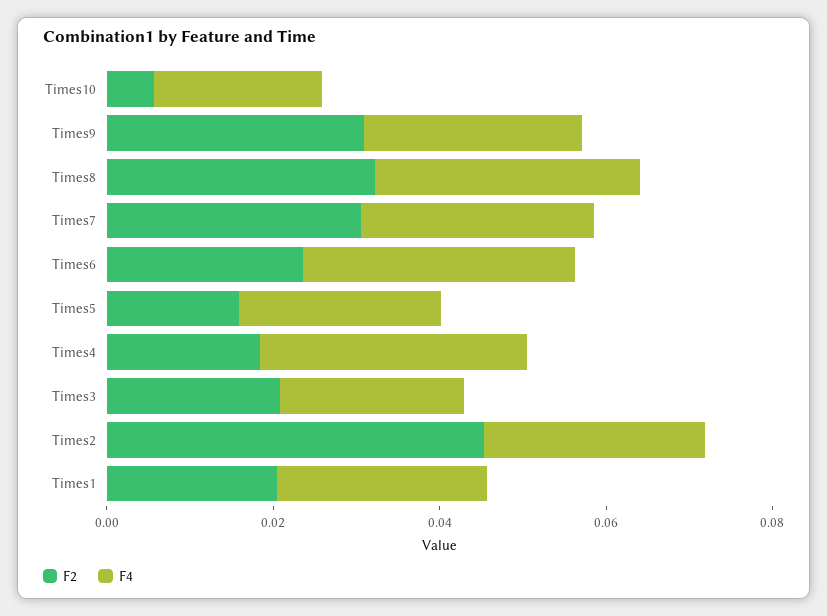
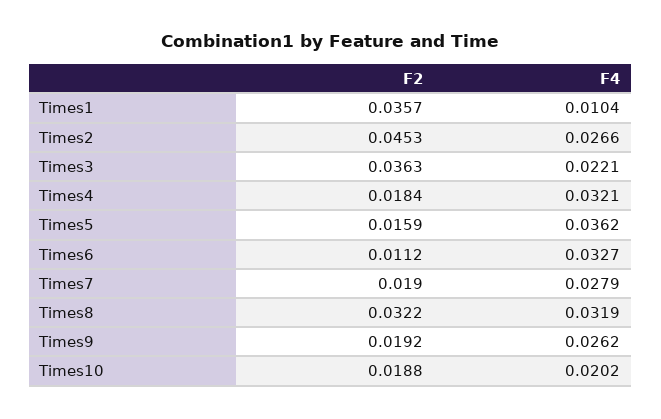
F2, Times10: 0.005 -> 0.0188
F2, Times9: 0.03 -> 0.0192
F2, Times7: 0.03 -> 0.019
F2, Times6: 0.025 -> 0.0112
F4, Times5: 0.025 -> 0.0362
F2, Times3: 0.02 -> 0.0363
F2, Times1: 0.02 -> 0.0357
F4, Times1: 0.025 -> 0.0104

